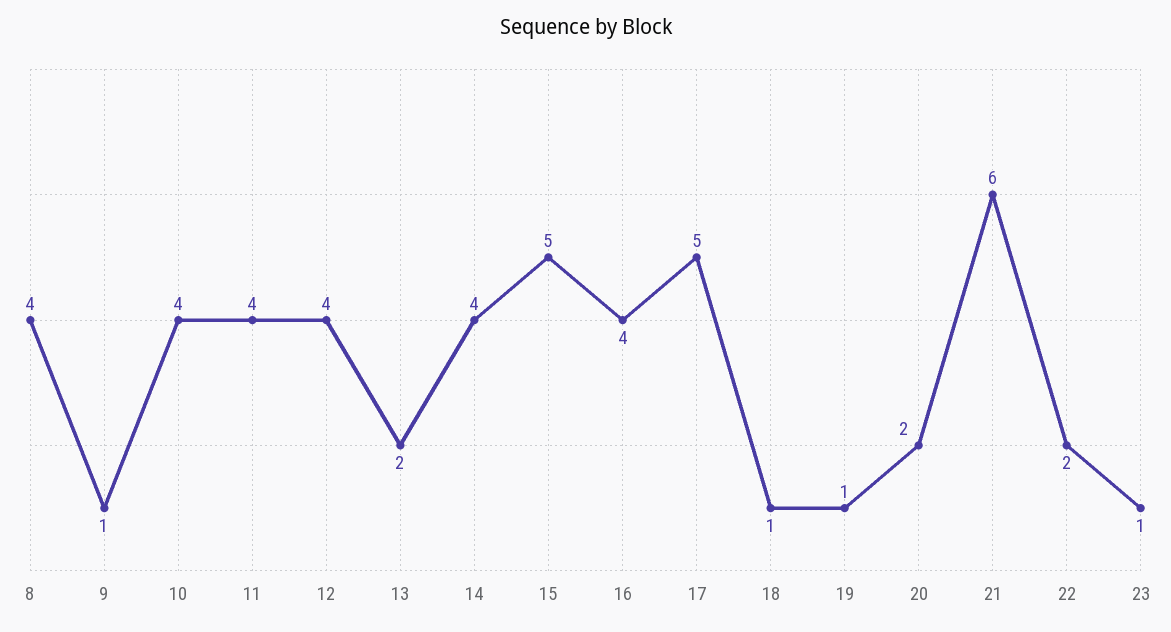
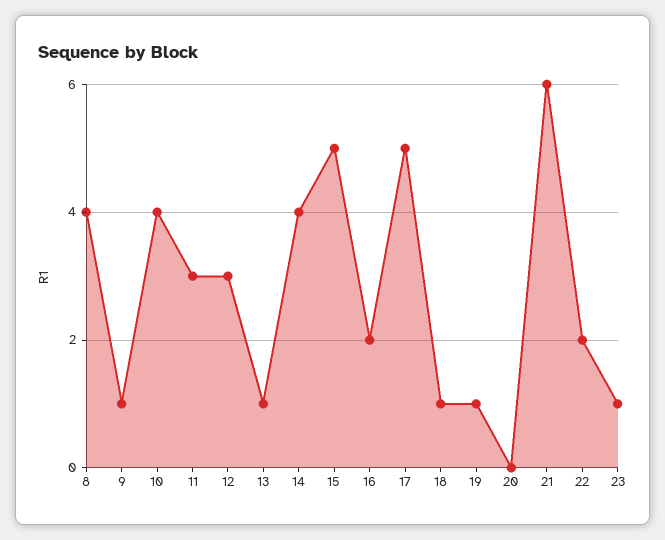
11: 4 -> 3
12: 4 -> 3
13: 2 -> 1
16: 4 -> 2
20: 2 -> 0

